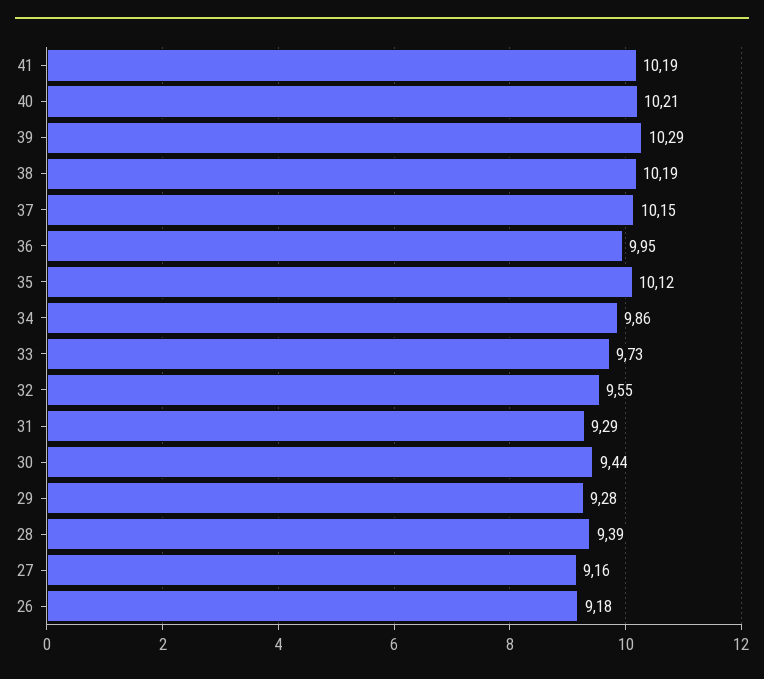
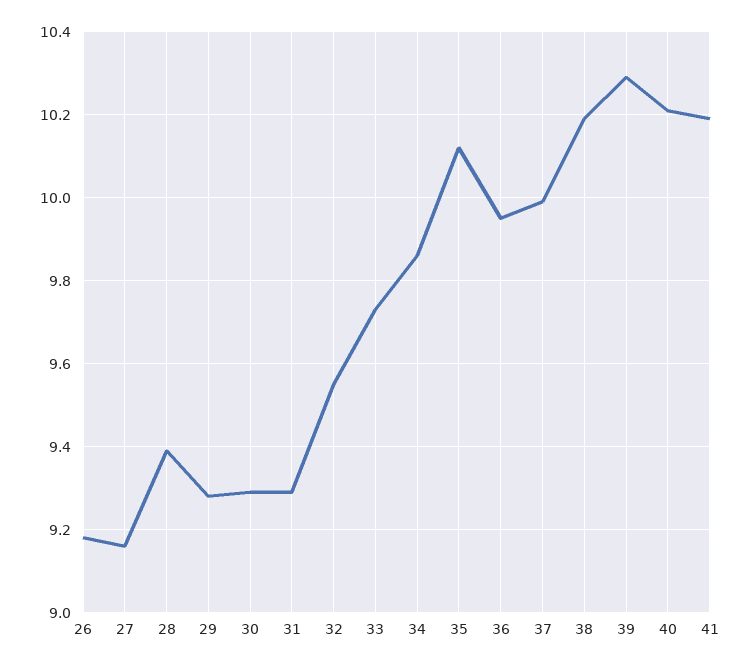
37: 10.15 -> 10
30: 9.44 -> 9.3

